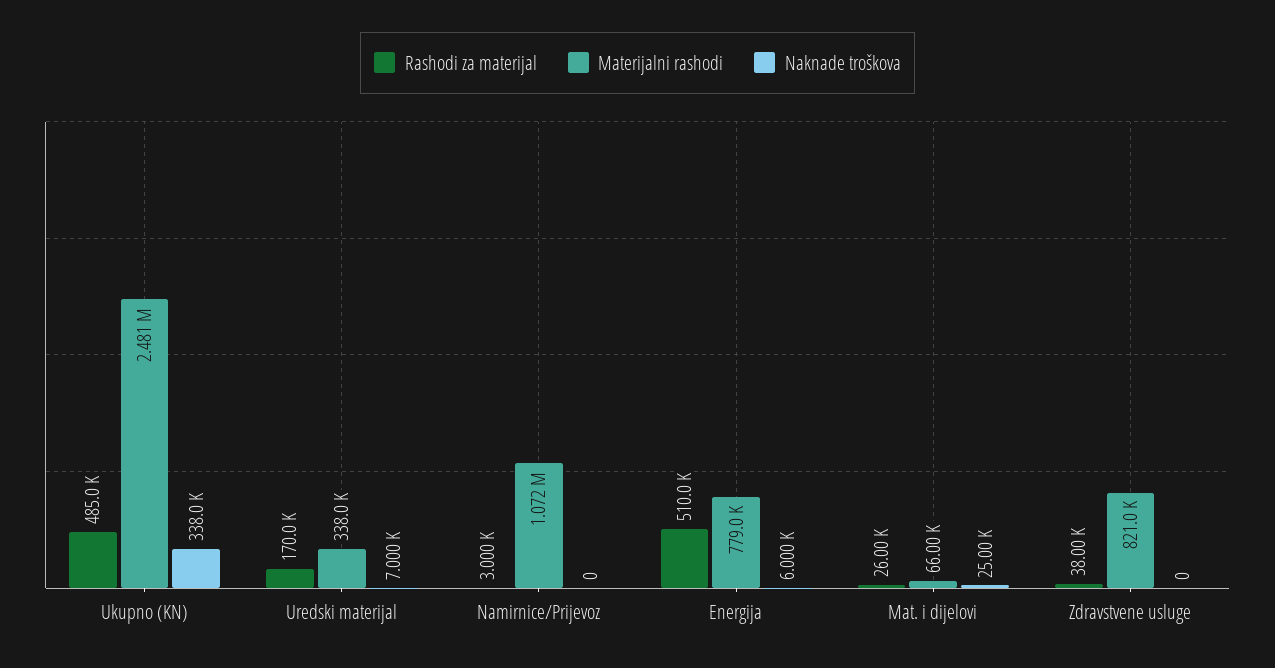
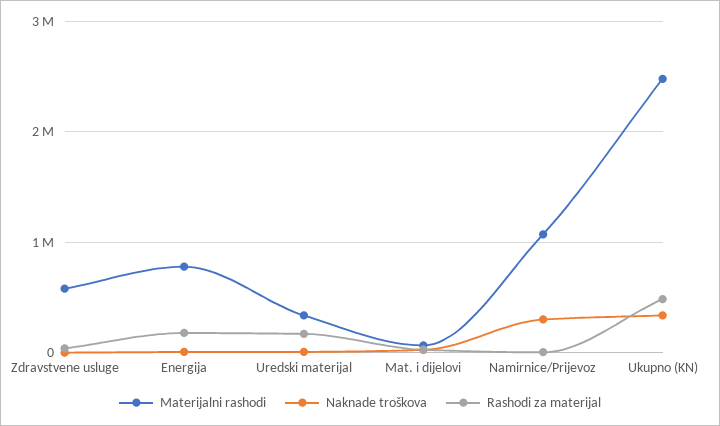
Naknade troškova, Namirnice/Prijevoz: 0 -> 300000
Rashodi za materijal, Energija: 510000 -> 200000
Materijalni rashodi, Zdravstvene usluge: 821000 -> 600000

